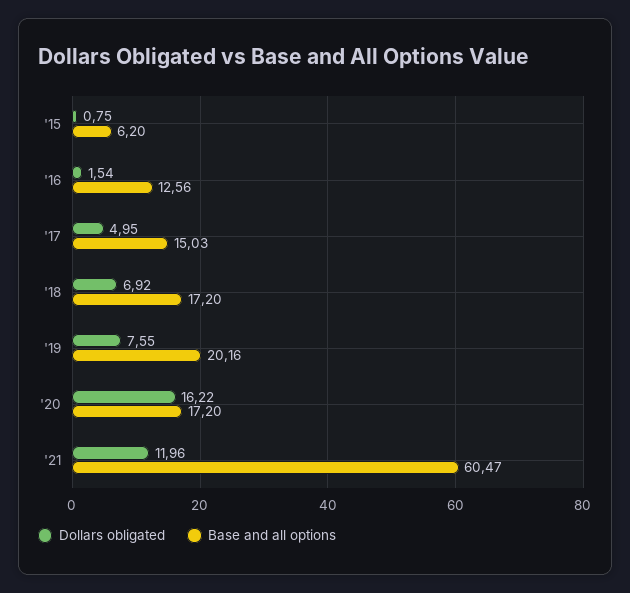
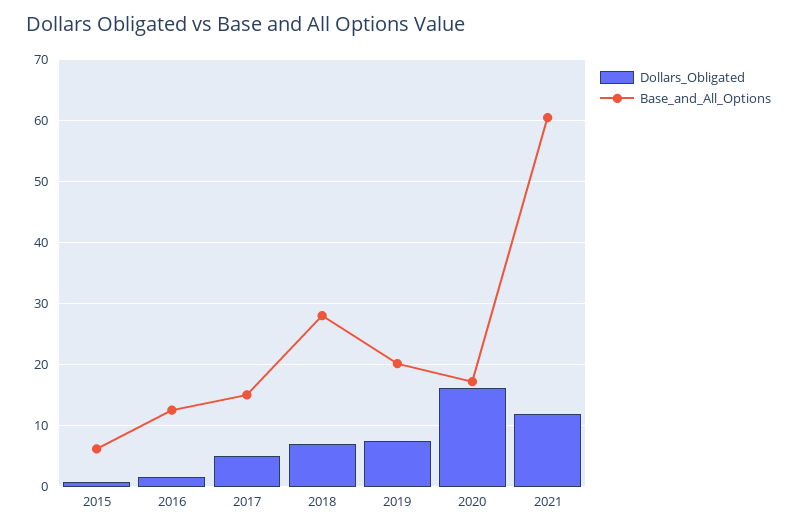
Base and all options, '18: 17.2 -> 28

